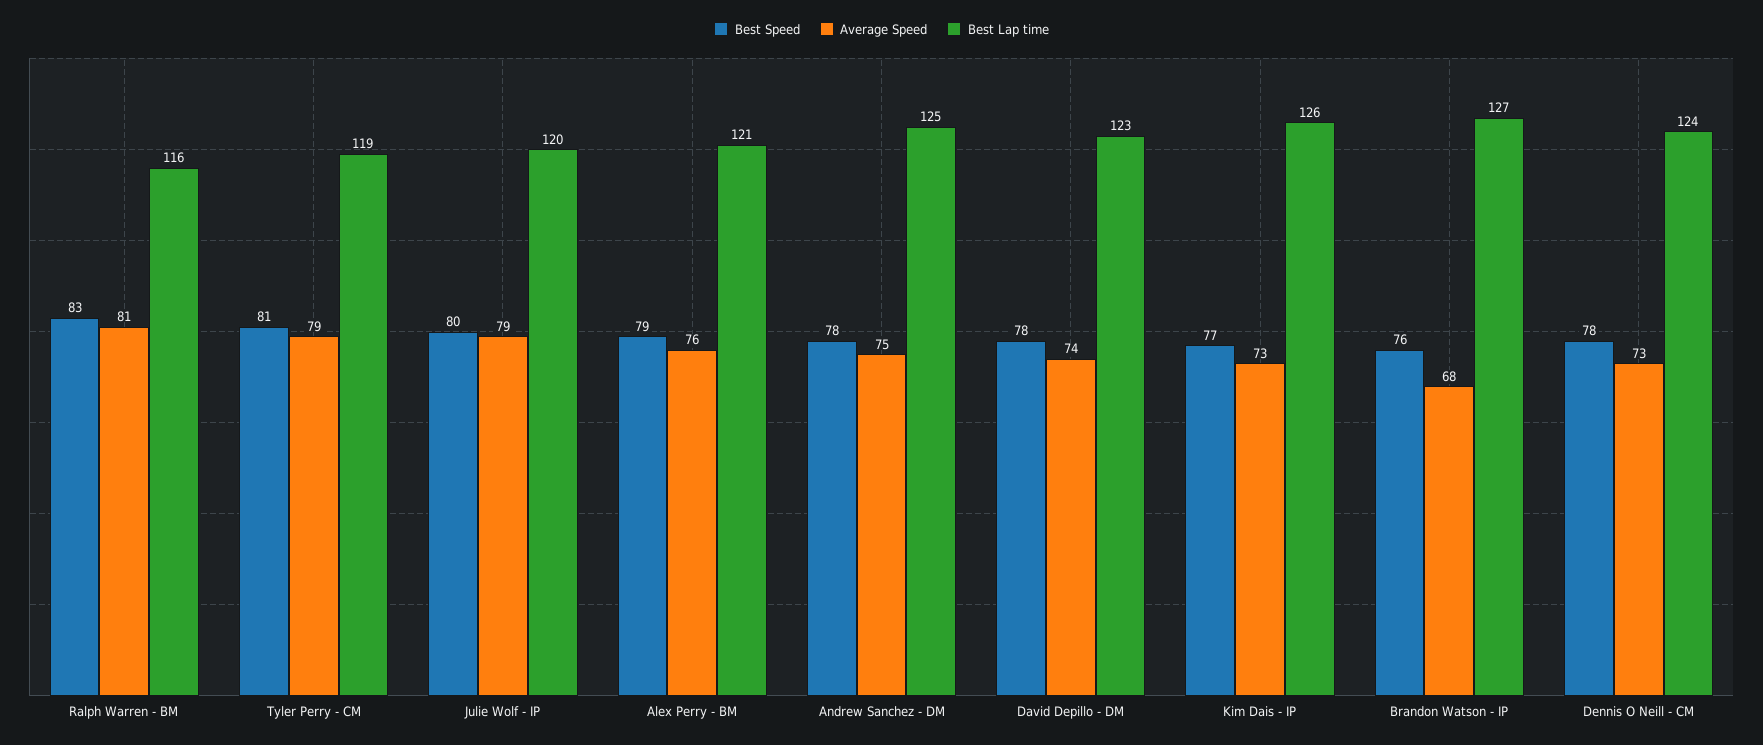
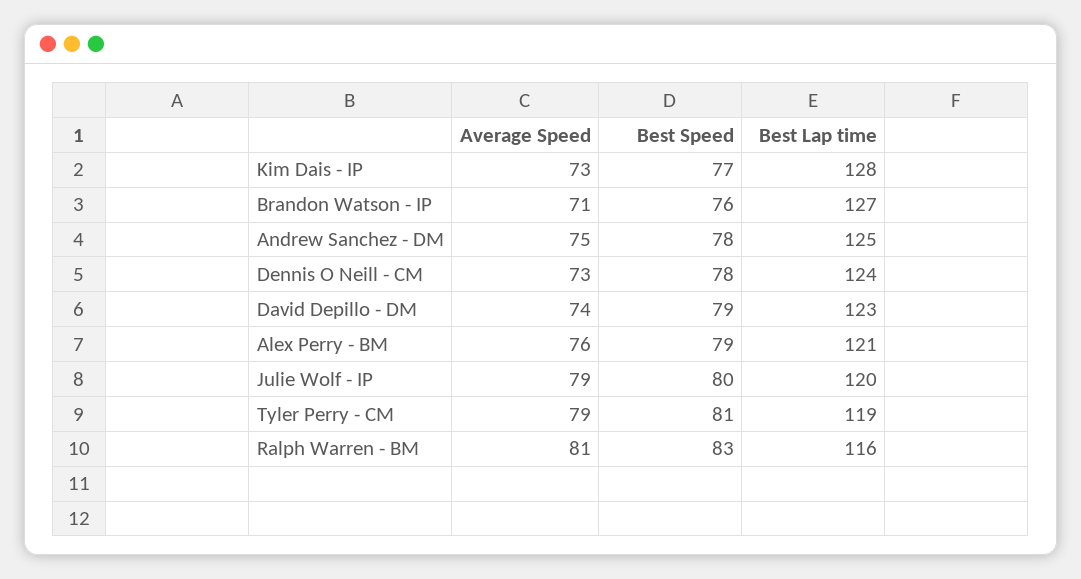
Best Speed, David Depillo - DM: 78 -> 79
Best Lap time, Kim Dais - IP: 126 -> 128
Average Speed, Brandon Watson - IP: 68 -> 71

